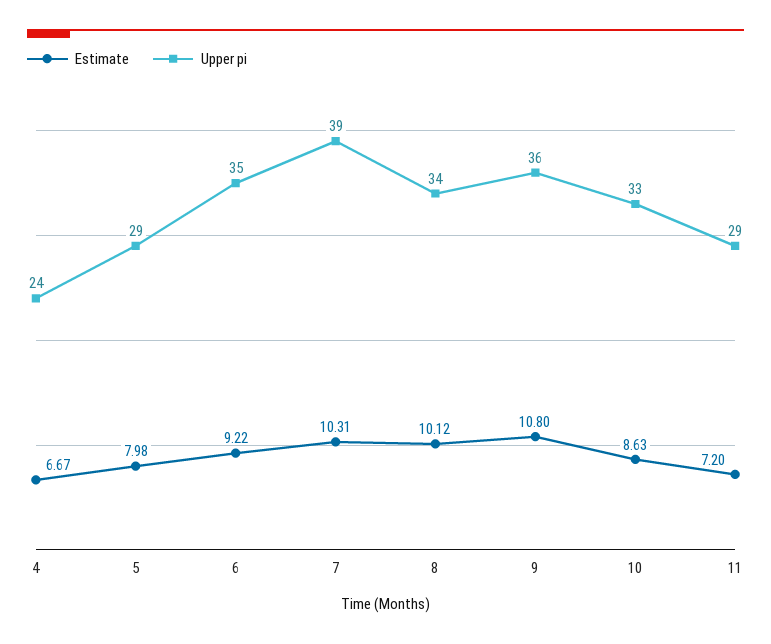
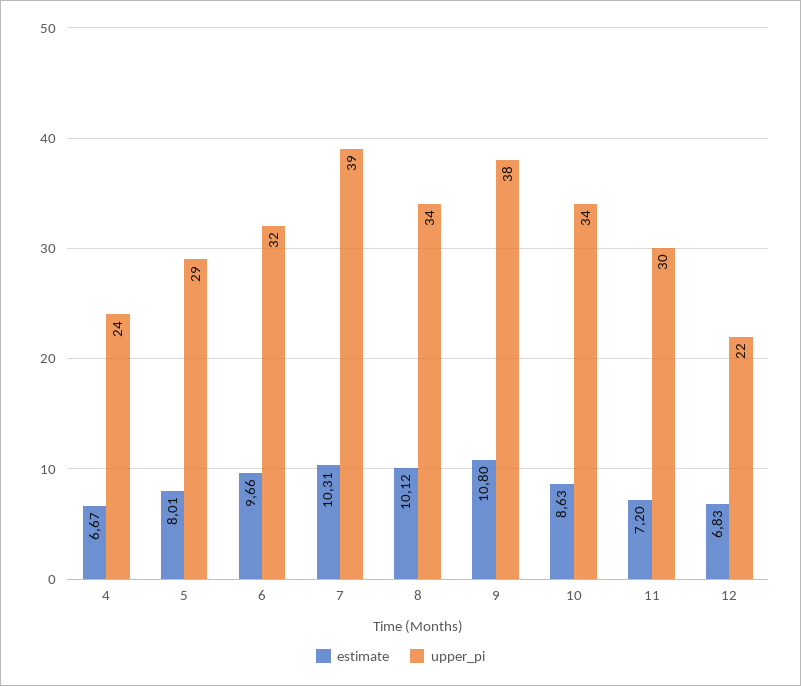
Estimate, 5: 7.98 -> 8.01
Estimate, 6: 9.22 -> 9.66
Upper pi, 6: 35 -> 32
Upper pi, 9: 36 -> 38
Upper pi, 10: 33 -> 34
Upper pi, 11: 29 -> 30
Estimate, 12: none -> 6.83
Upper pi, 12: none -> 22

